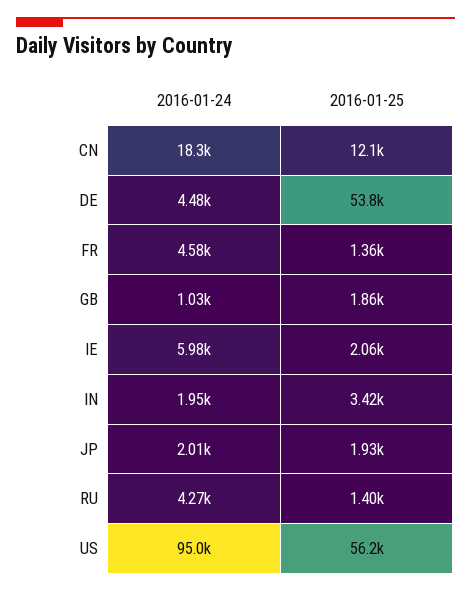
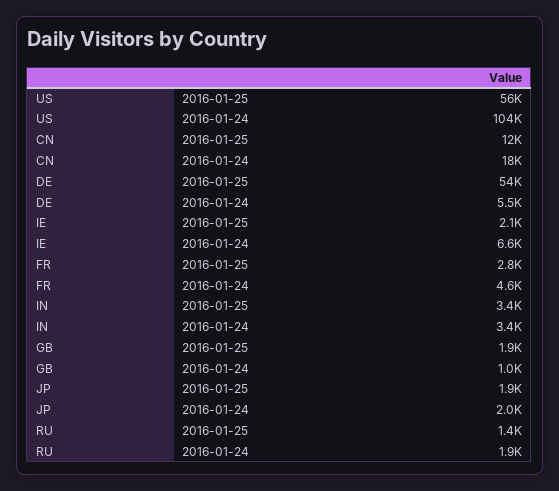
2016-01-24, DE: 4480 -> 5500
2016-01-25, FR: 1360 -> 2800
2016-01-24, IE: 5980 -> 6600
2016-01-24, IN: 1950 -> 3400
2016-01-24, RU: 4270 -> 1900
2016-01-24, US: 95000 -> 104000

